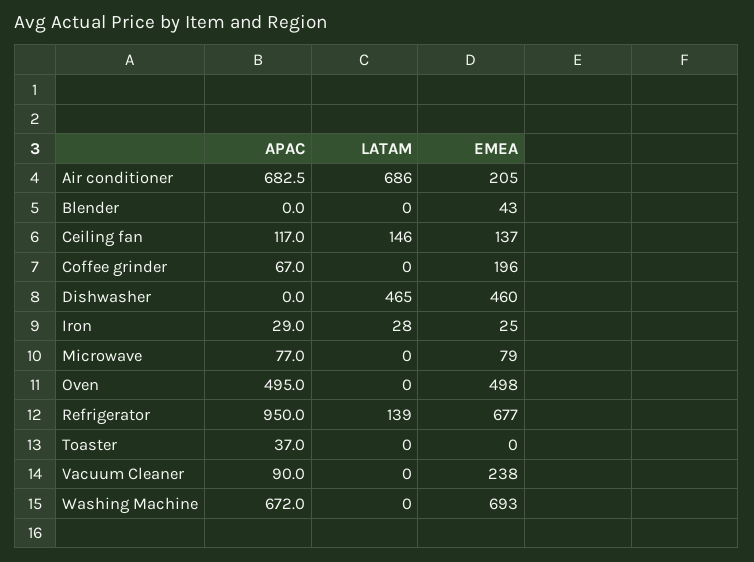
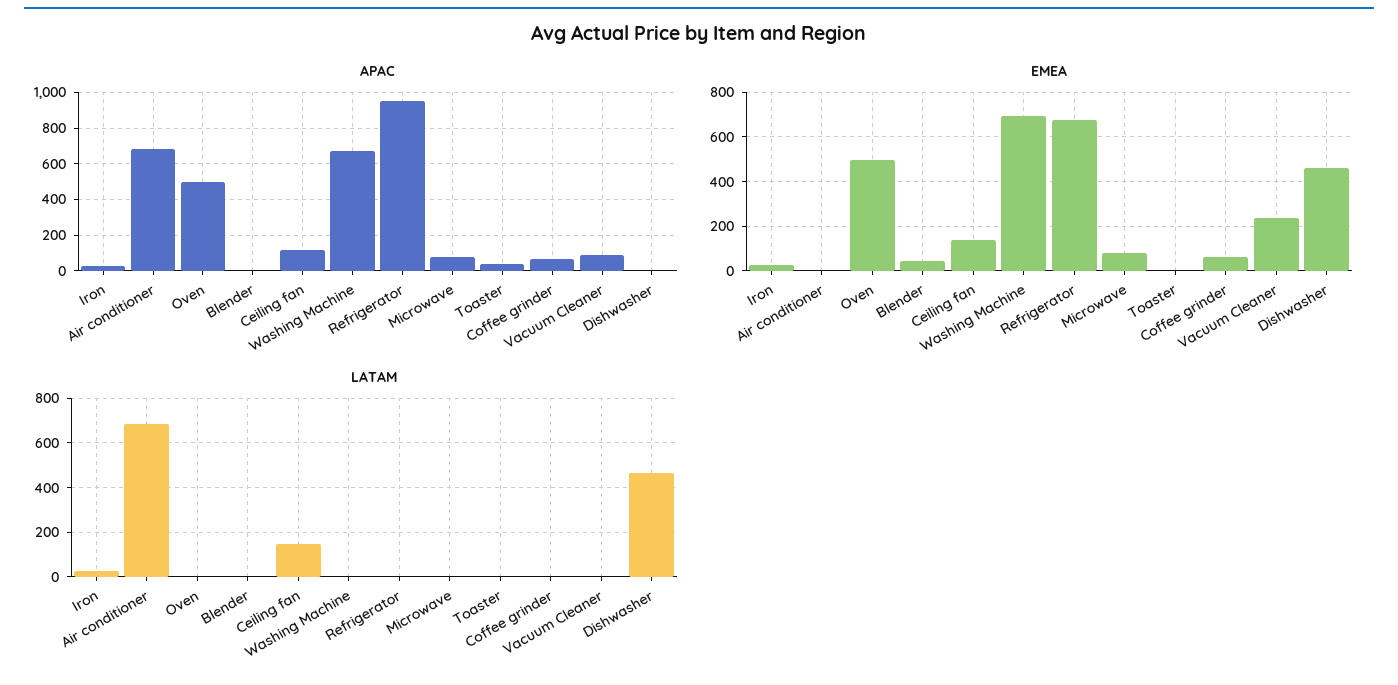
EMEA, Air conditioner: 205 -> 0
EMEA, Coffee grinder: 196 -> 50
LATAM, Refrigerator: 139 -> 0

